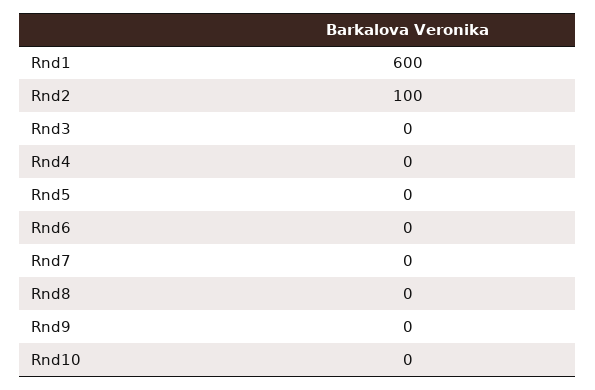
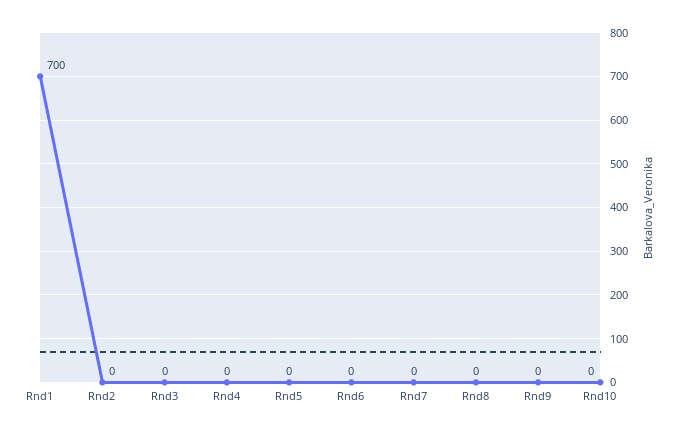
Rnd1: 600 -> 700
Rnd2: 100 -> 0

